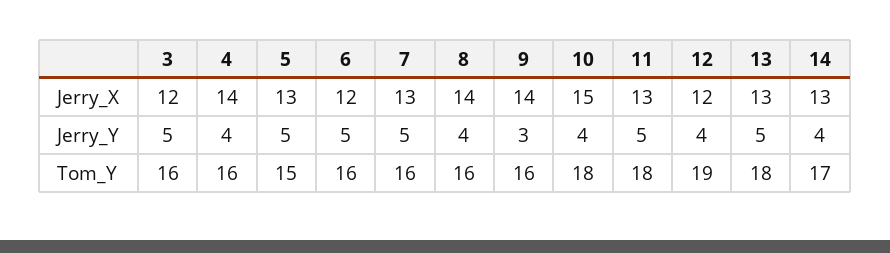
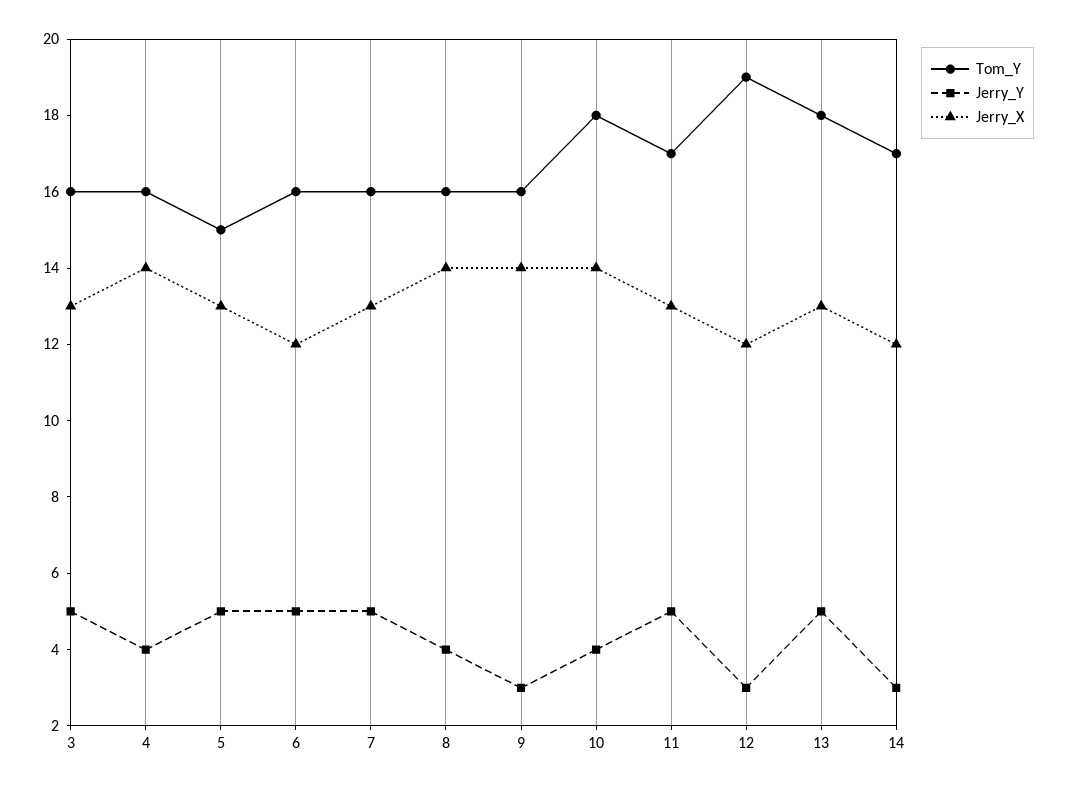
Jerry_X, 3: 12 -> 13
Jerry_X, 10: 15 -> 14
Jerry_X, 14: 13 -> 12
Jerry_Y, 12: 4 -> 3
Jerry_Y, 14: 4 -> 3
Tom_Y, 11: 18 -> 17

